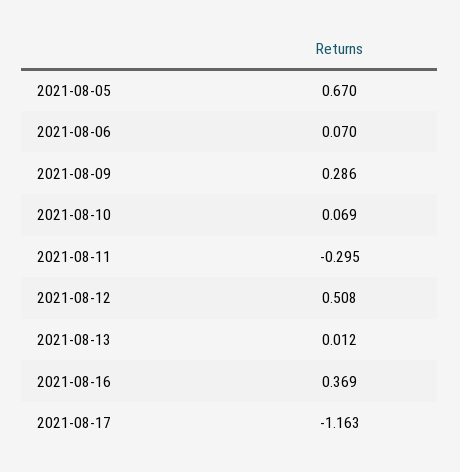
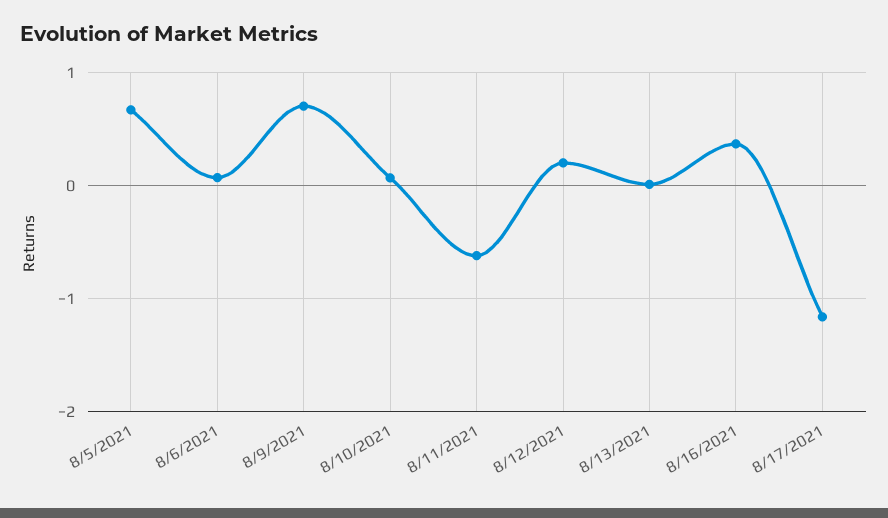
2021-08-09: 0.286 -> 0.7
2021-08-11: -0.295 -> -0.6
2021-08-12: 0.508 -> 0.2

